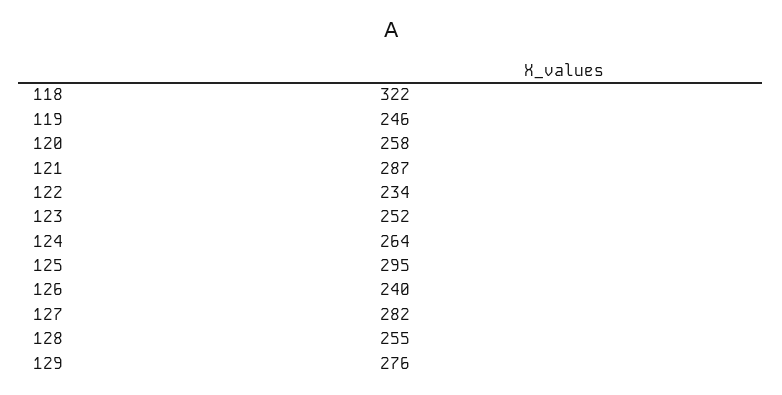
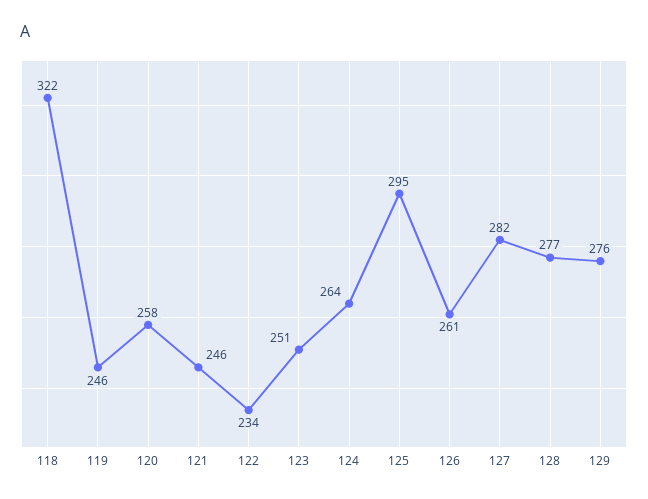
121: 287 -> 246
123: 252 -> 251
126: 240 -> 261
128: 255 -> 277

